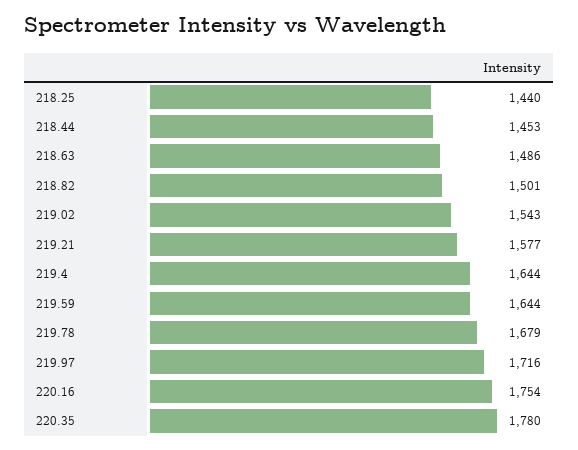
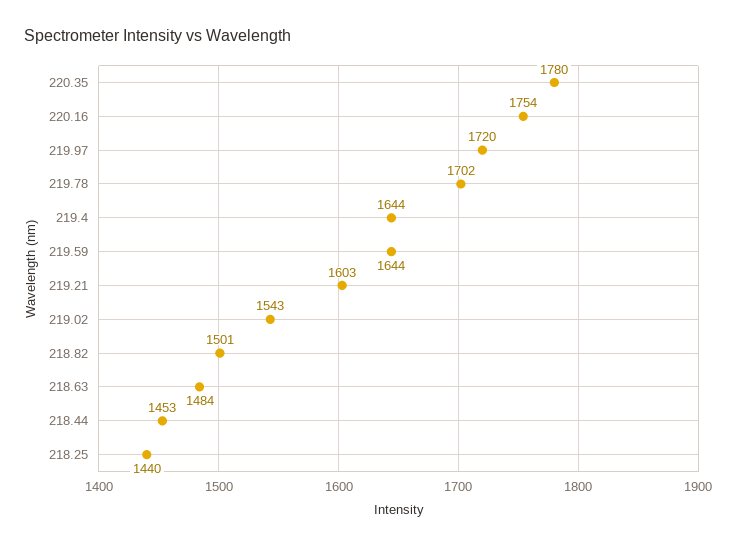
218.63: 1486 -> 1484
219.21: 1577 -> 1603
219.78: 1679 -> 1702
219.97: 1716 -> 1720

